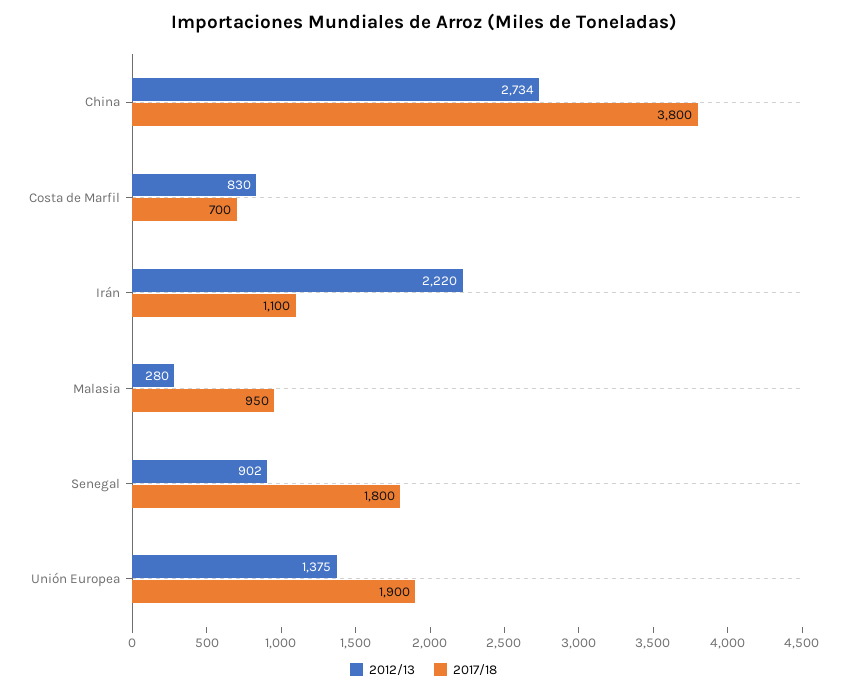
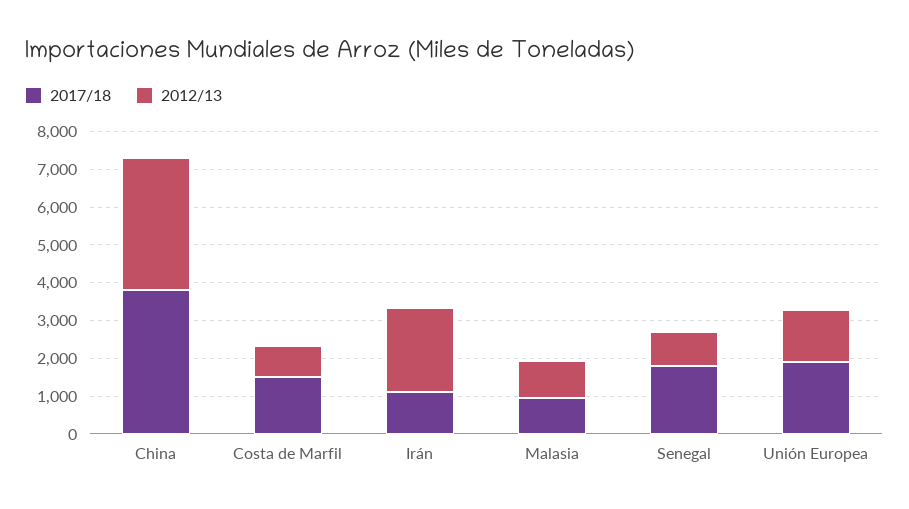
2012/13, China: 2734 -> 3500
2017/18, Costa de Marfil: 700 -> 1500
2012/13, Malasia: 280 -> 1000

